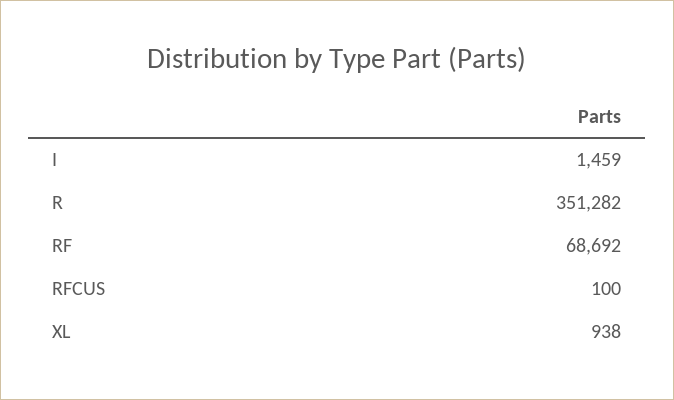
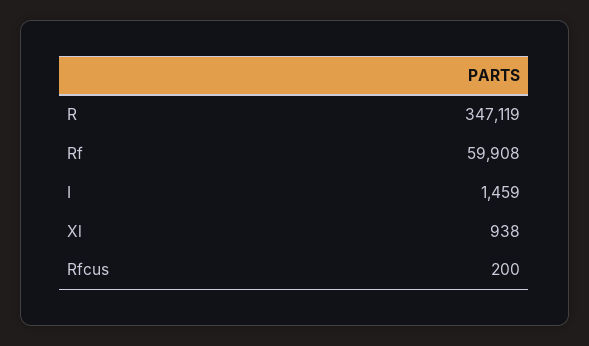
R: 351282 -> 347119
RF: 68692 -> 59908
RFCUS: 100 -> 200

